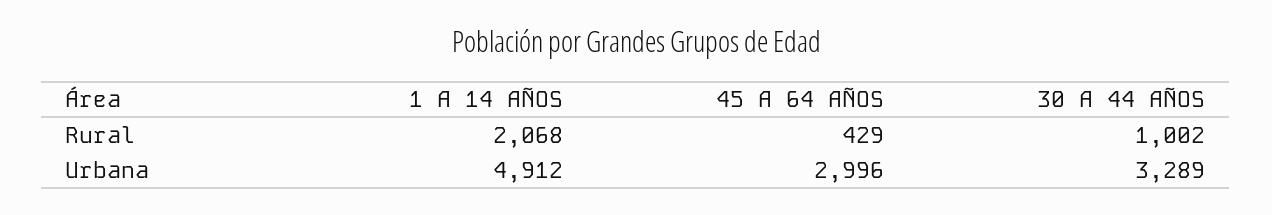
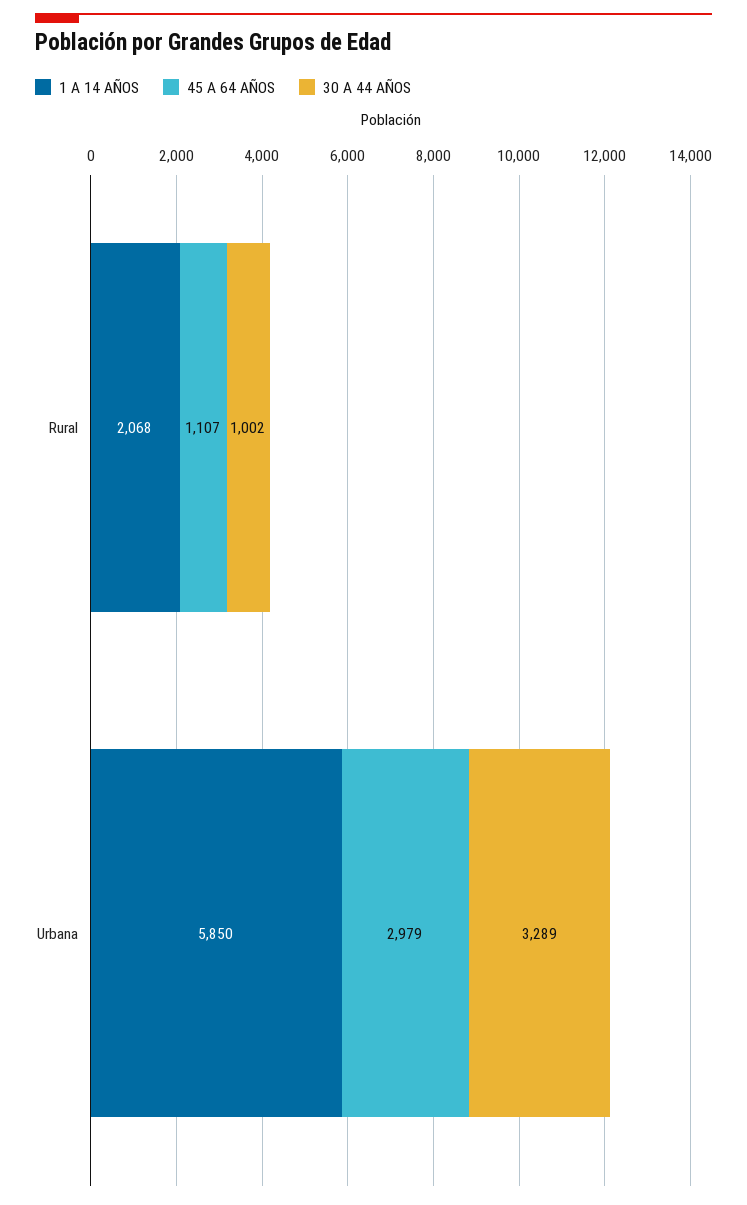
45 A 64 AÑOS, Rural: 429 -> 1107
1 A 14 AÑOS, Urbana: 4912 -> 5850
45 A 64 AÑOS, Urbana: 2996 -> 2979

